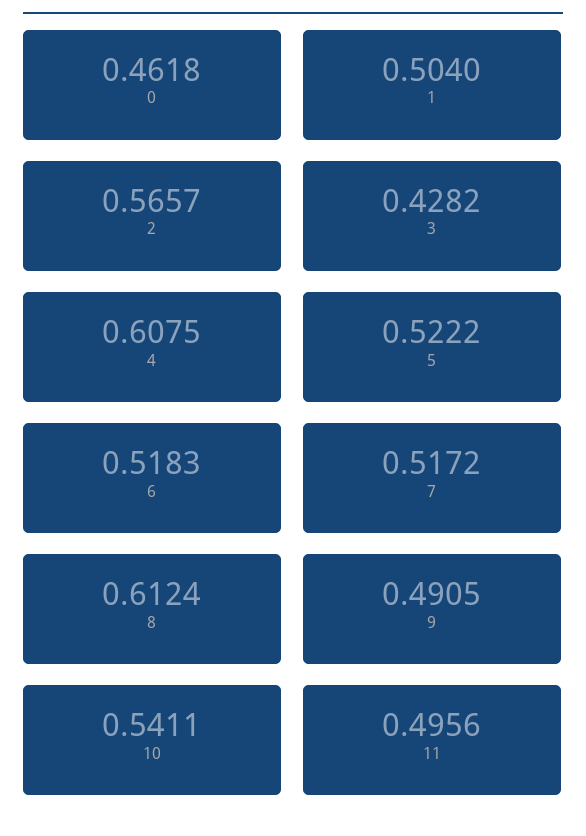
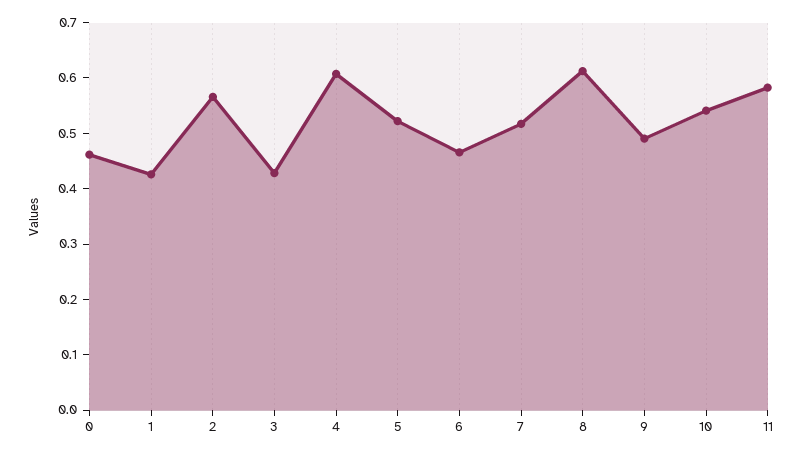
1: 0.504 -> 0.42
6: 0.5183 -> 0.46
11: 0.4956 -> 0.58

